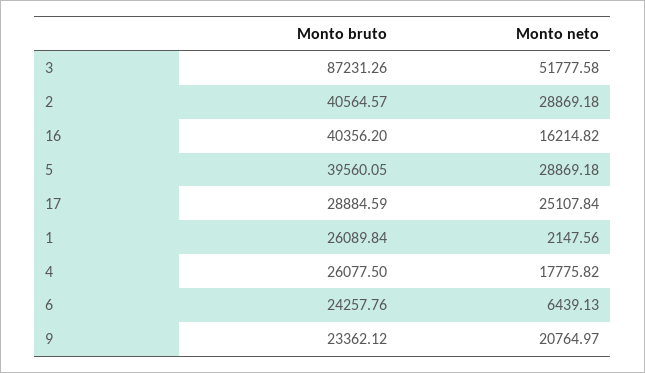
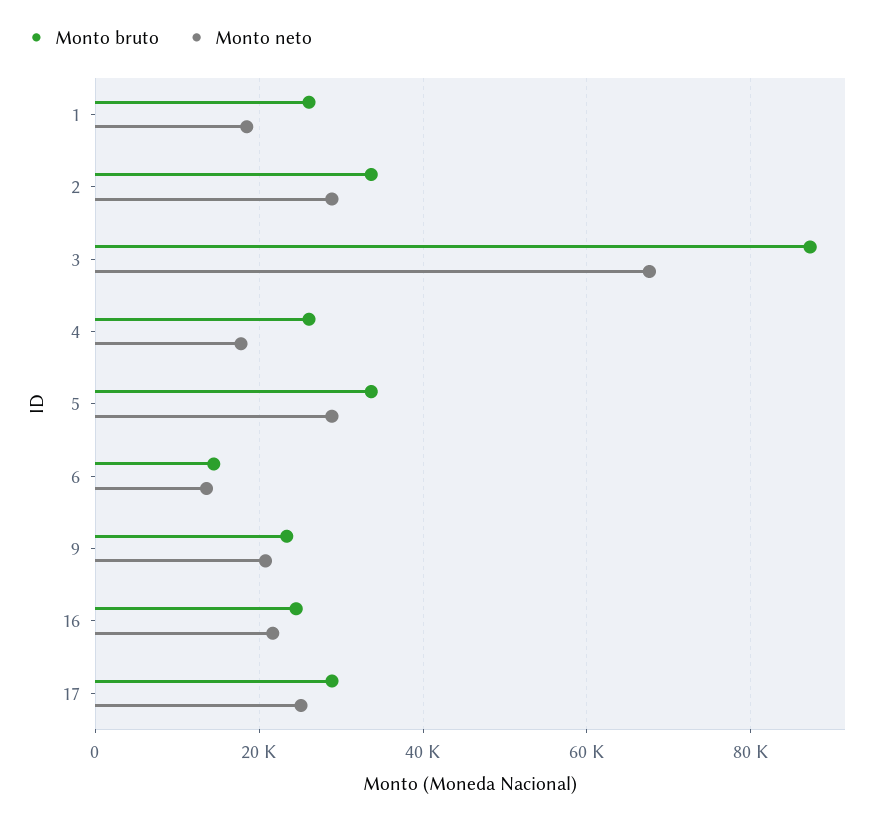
Monto neto, 3: 51777.58 -> 68000
Monto bruto, 2: 40564.57 -> 34000
Monto bruto, 16: 40356.2 -> 24000
Monto neto, 16: 16214.82 -> 22000
Monto bruto, 5: 39560.05 -> 34000
Monto neto, 1: 2147.56 -> 18000
Monto bruto, 6: 24257.76 -> 14000
Monto neto, 6: 6439.13 -> 14000

